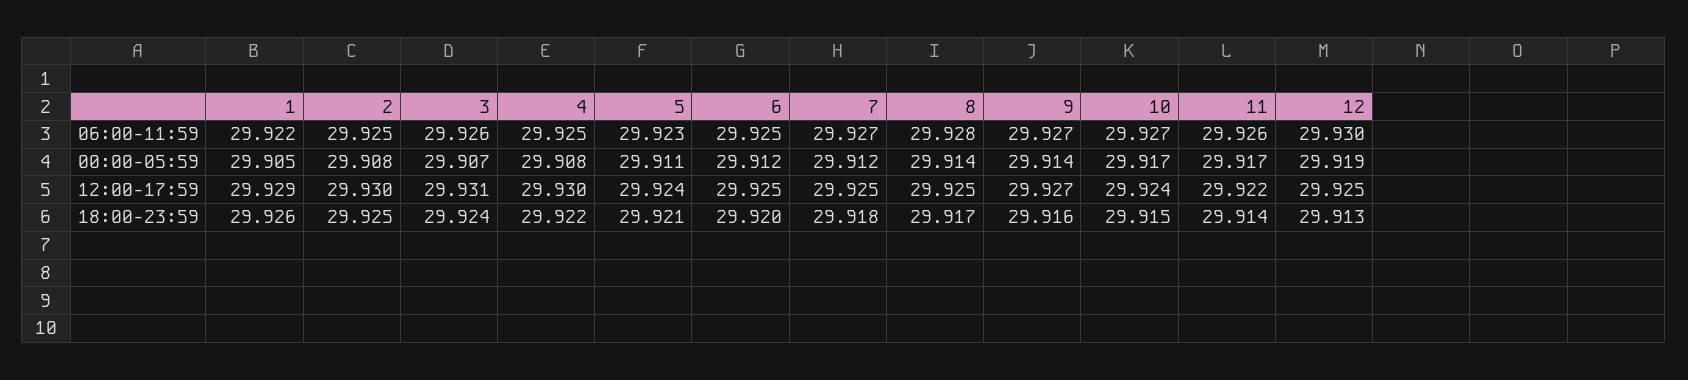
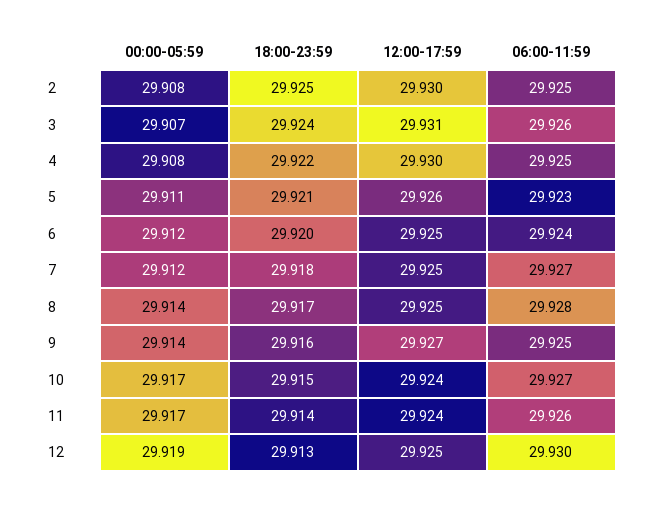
1, 06:00-11:59: 29.922 -> none
6, 06:00-11:59: 29.925 -> 29.924
9, 06:00-11:59: 29.927 -> 29.925
1, 00:00-05:59: 29.905 -> none
1, 12:00-17:59: 29.929 -> none
5, 12:00-17:59: 29.924 -> 29.926
11, 12:00-17:59: 29.922 -> 29.924
1, 18:00-23:59: 29.926 -> none

